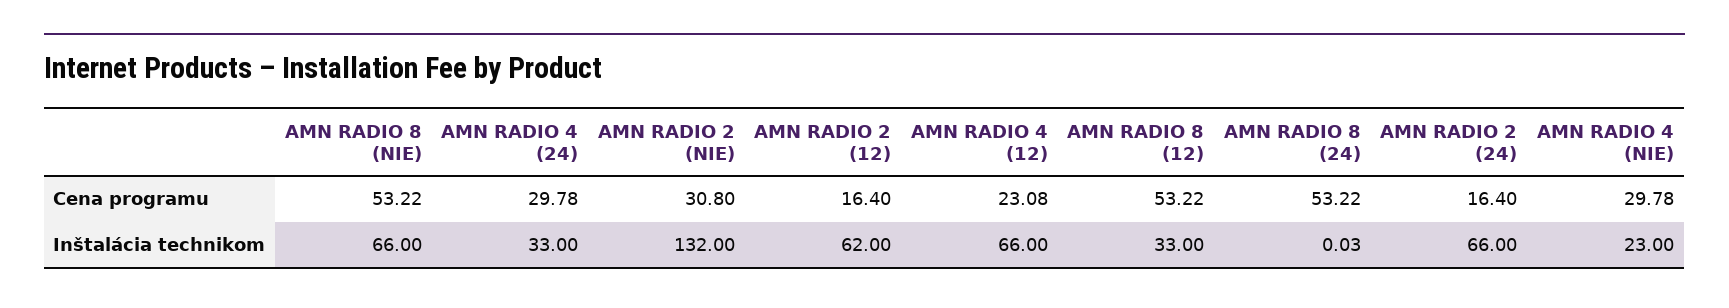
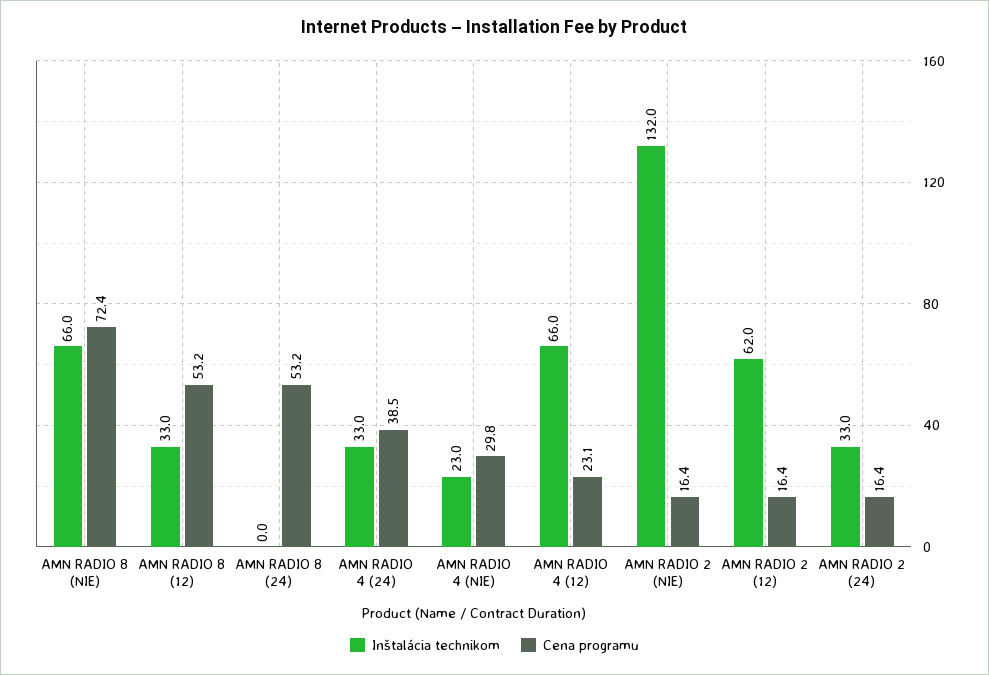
Cena programu, AMN RADIO 8 (NIE): 53.22 -> 72.4
Cena programu, AMN RADIO 4 (24): 29.78 -> 38.5
Cena programu, AMN RADIO 2 (NIE): 30.8 -> 16.4
Inštalácia technikom, AMN RADIO 2 (24): 66 -> 33

